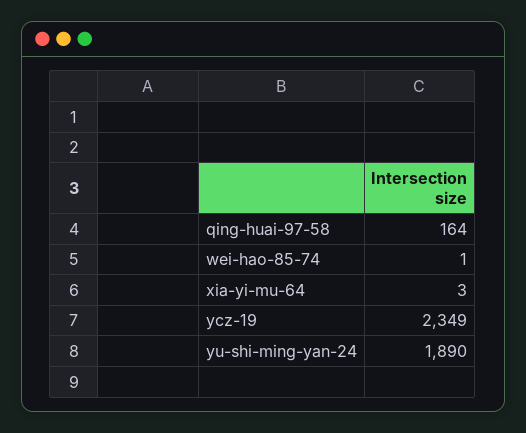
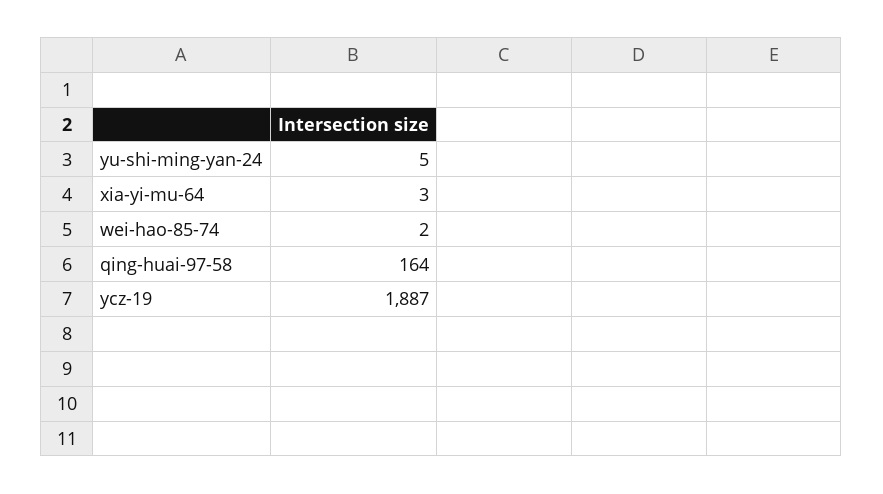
wei-hao-85-74: 1 -> 2
ycz-19: 2349 -> 1887
yu-shi-ming-yan-24: 1890 -> 5

